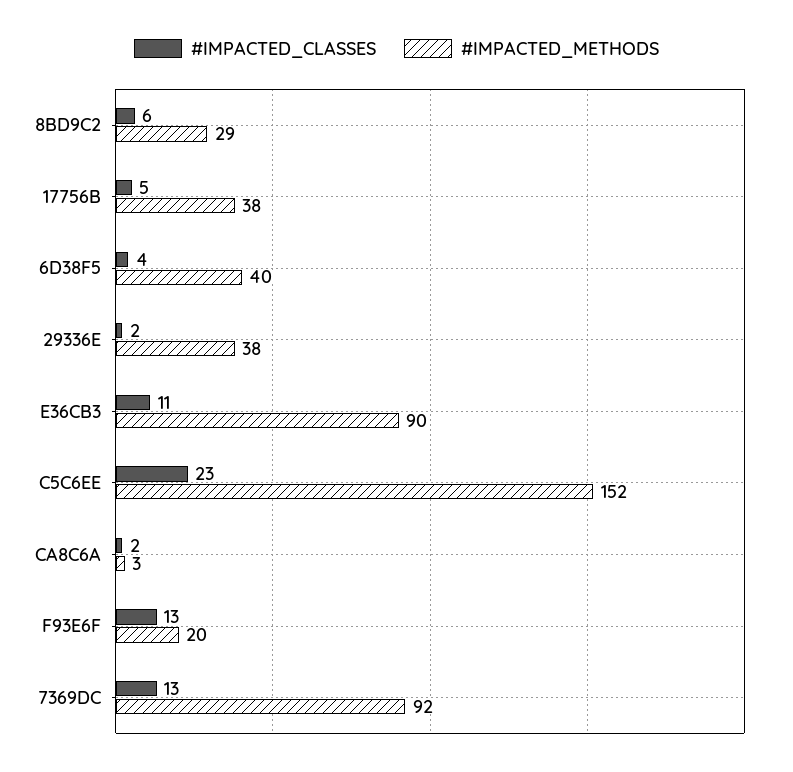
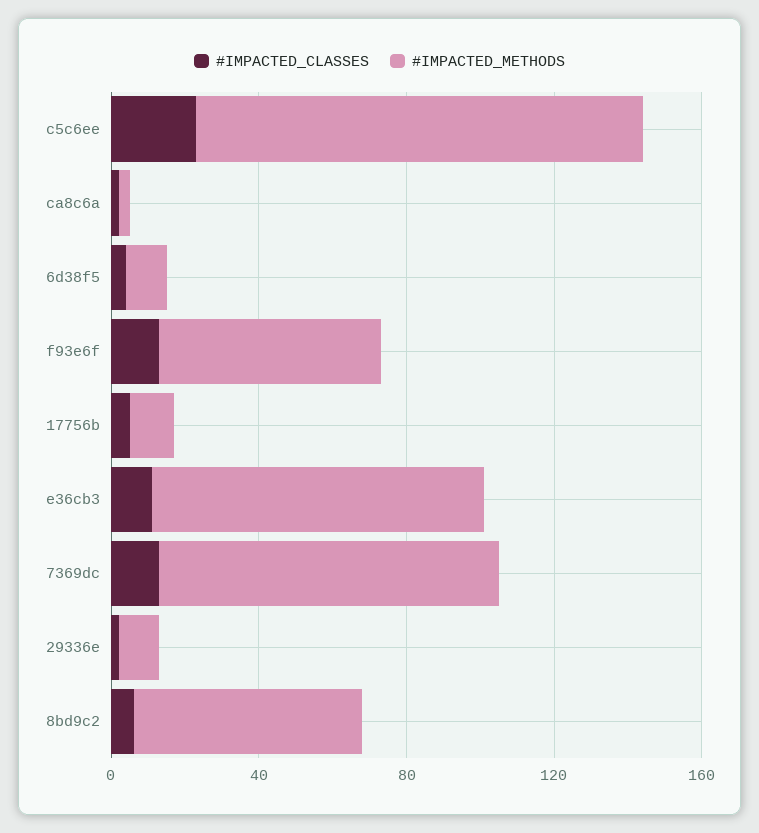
#IMPACTED_METHODS, 8BD9C2: 29 -> 60
#IMPACTED_METHODS, 17756B: 38 -> 10
#IMPACTED_METHODS, 6D38F5: 40 -> 10
#IMPACTED_METHODS, 29336E: 38 -> 10
#IMPACTED_METHODS, C5C6EE: 152 -> 120
#IMPACTED_METHODS, F93E6F: 20 -> 60

